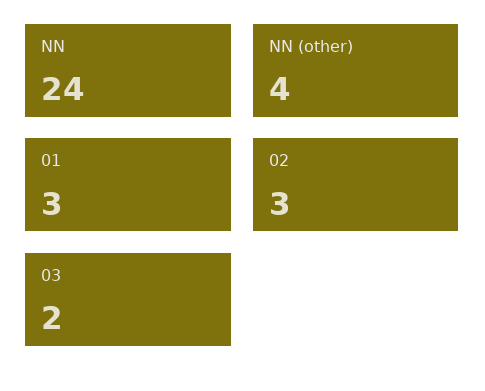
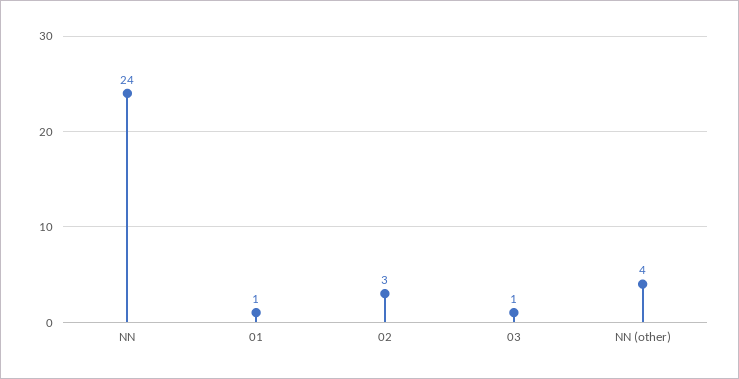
01: 3 -> 1
03: 2 -> 1

